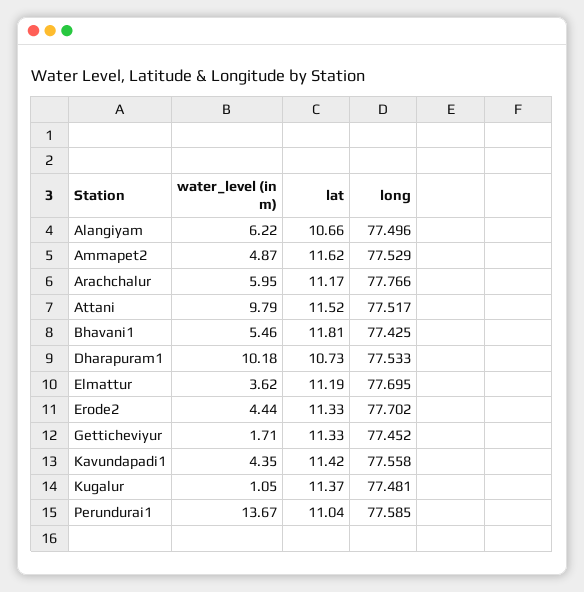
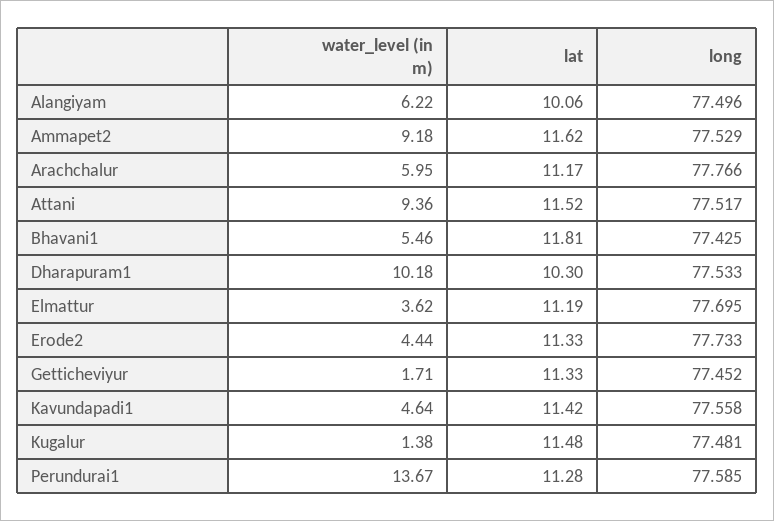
lat, Alangiyam: 10.66 -> 10.06
water_level (in m), Ammapet2: 4.87 -> 9.18
water_level (in m), Attani: 9.79 -> 9.36
lat, Dharapuram1: 10.73 -> 10.3
long, Erode2: 77.702 -> 77.733
water_level (in m), Kavundapadi1: 4.35 -> 4.64
water_level (in m), Kugalur: 1.05 -> 1.38
lat, Kugalur: 11.37 -> 11.48
lat, Perundurai1: 11.04 -> 11.28

